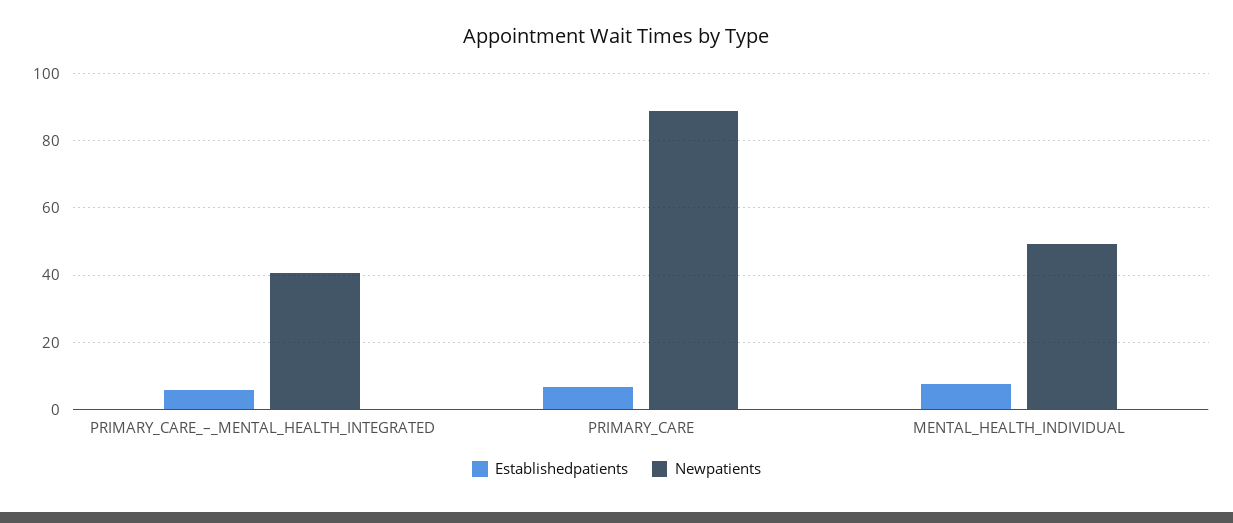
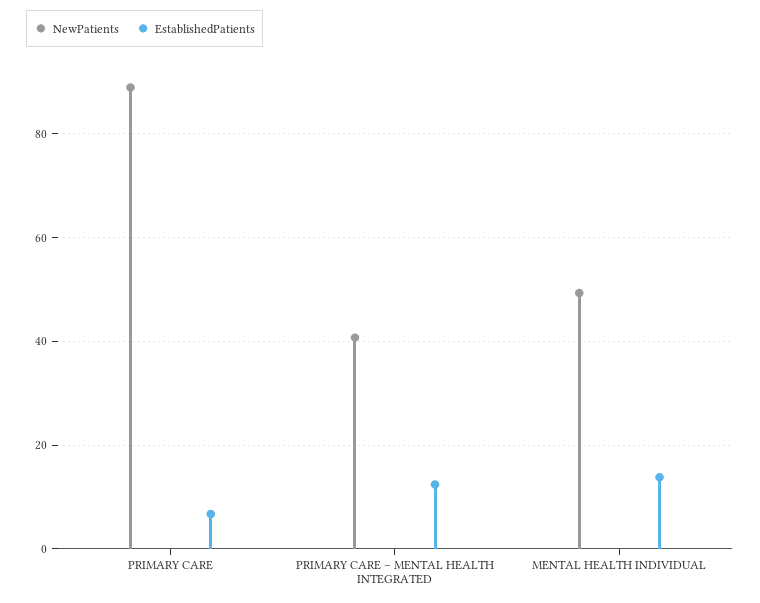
Establishedpatients, PRIMARY_CARE_–_MENTAL_HEALTH_INTEGRATED: 6 -> 12
Establishedpatients, MENTAL_HEALTH_INDIVIDUAL: 8 -> 14

